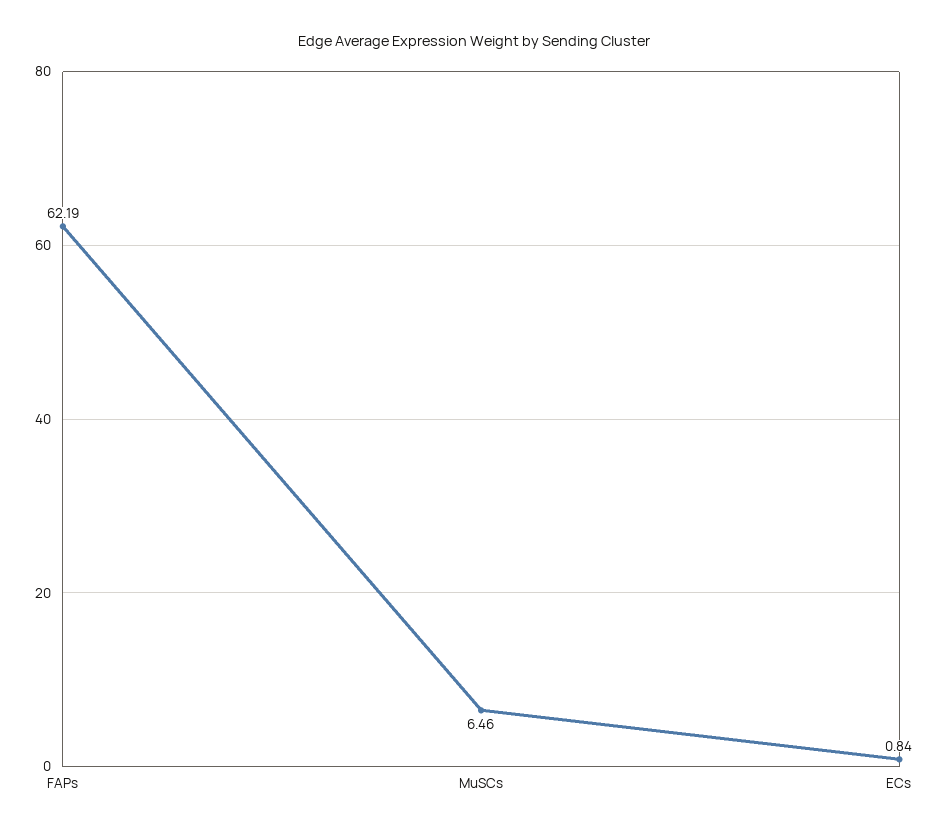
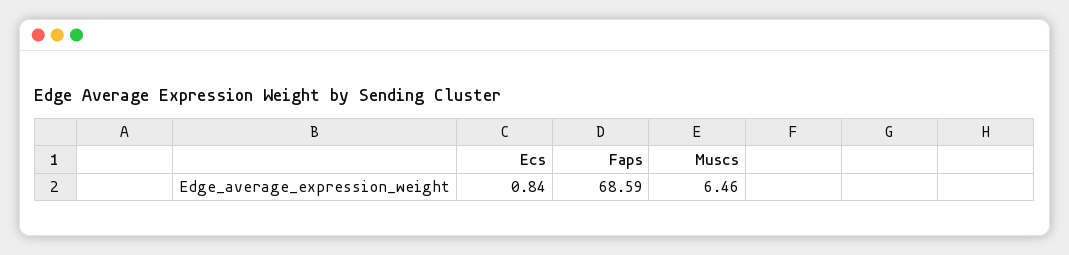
FAPs: 62.19 -> 68.59

